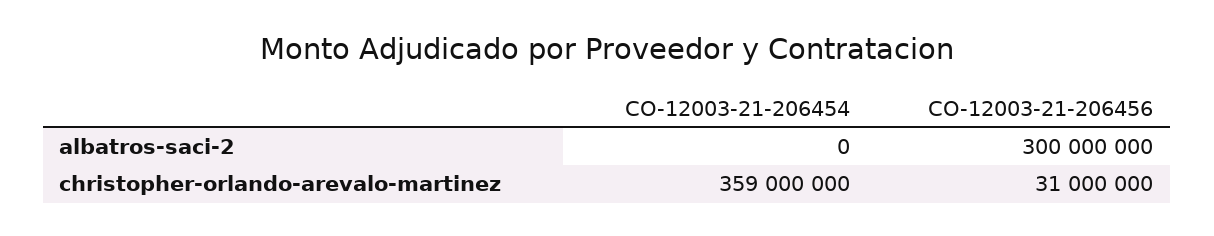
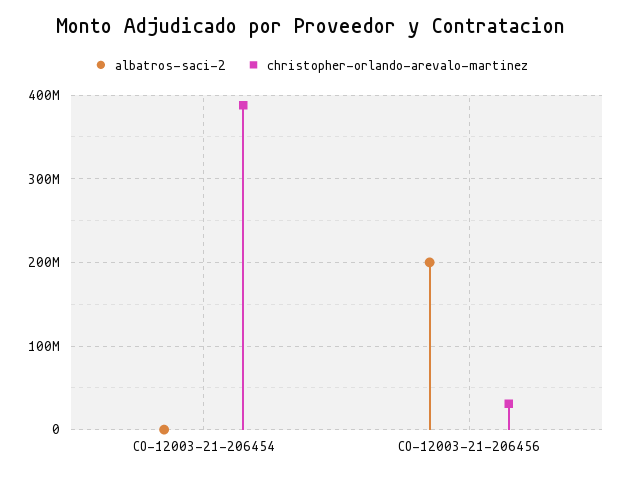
albatros-saci-2, CO-12003-21-206456: 300000000 -> 200000000
christopher-orlando-arevalo-martinez, CO-12003-21-206454: 359000000 -> 390000000

